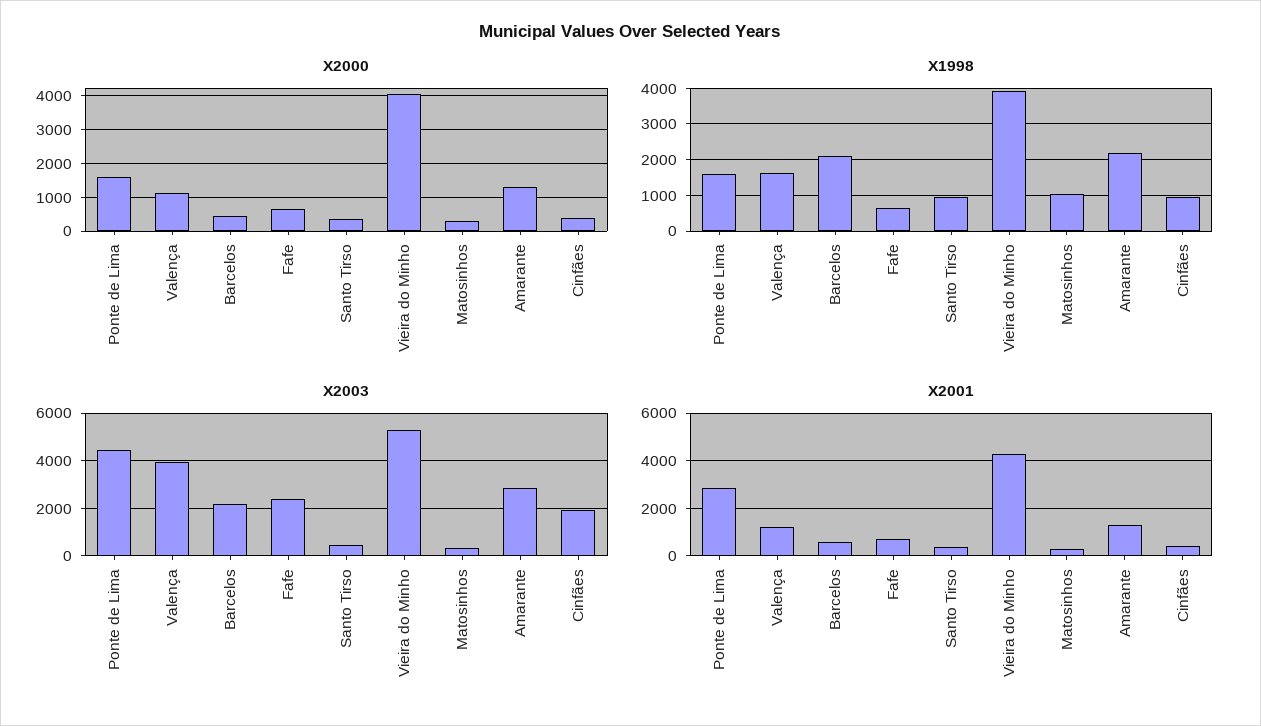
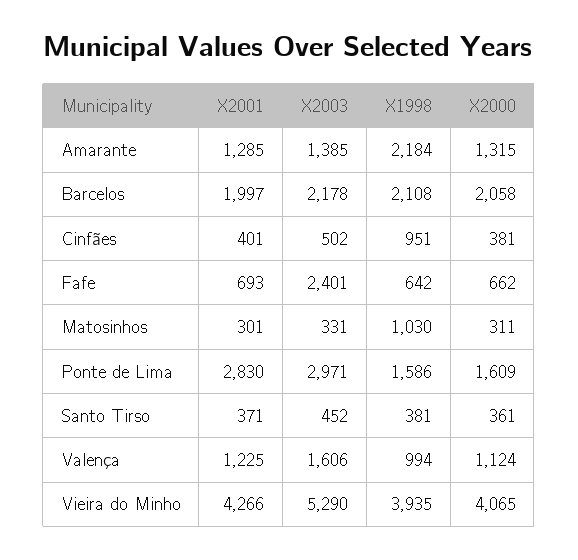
X2000, Barcelos: 400 -> 2058
X1998, Valença: 1600 -> 994
X1998, Santo Tirso: 1000 -> 381
X2003, Ponte de Lima: 4500 -> 2971
X2003, Valença: 4000 -> 1606
X2003, Amarante: 3000 -> 1385
X2003, Cinfães: 2000 -> 502
X2001, Barcelos: 500 -> 1997

